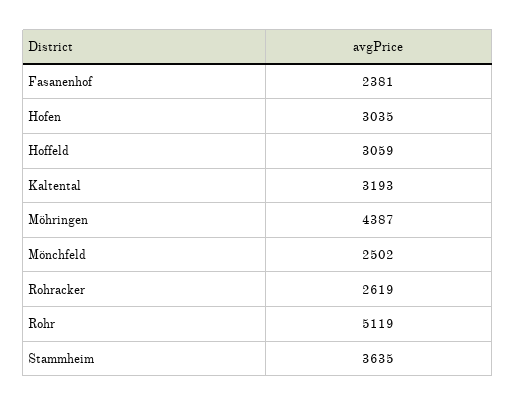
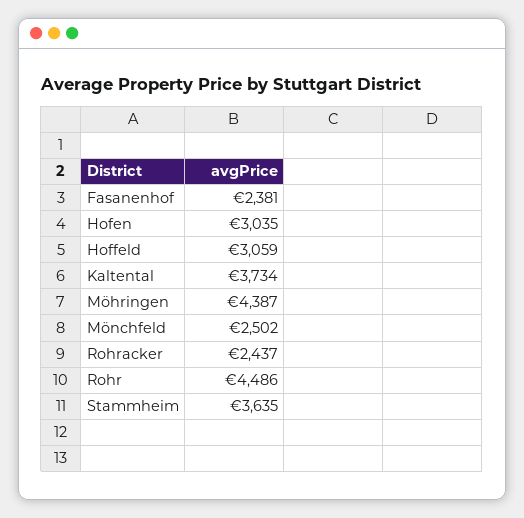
Kaltental: 3193 -> 3734
Rohracker: 2619 -> 2437
Rohr: 5119 -> 4486

